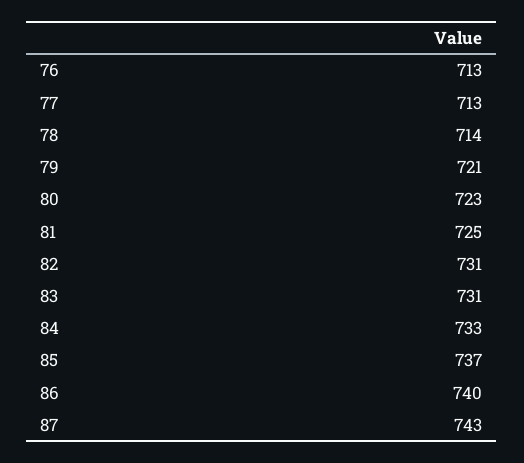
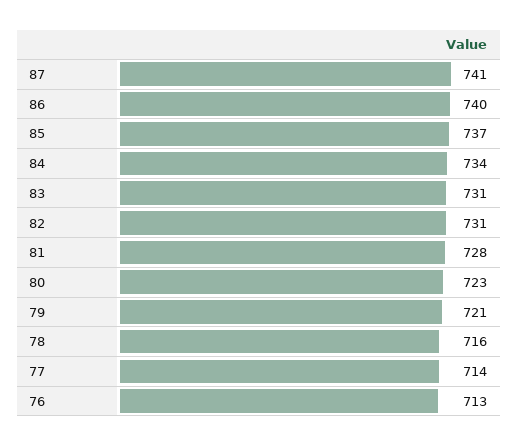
77: 713 -> 714
78: 714 -> 716
81: 725 -> 728
84: 733 -> 734
87: 743 -> 741

